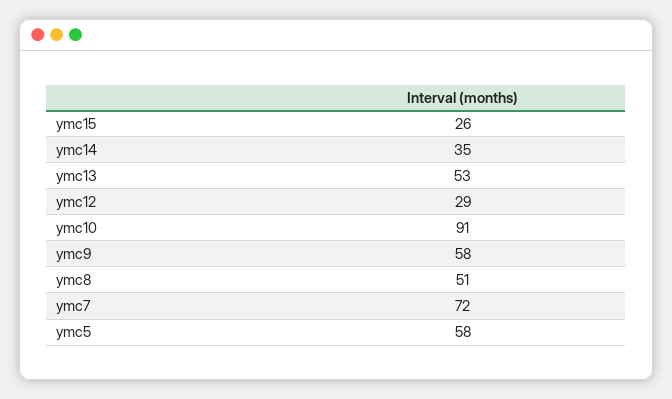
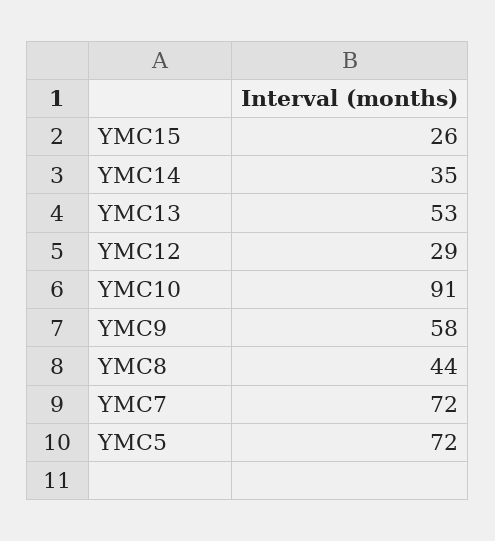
ymc8: 51 -> 44
ymc5: 58 -> 72

